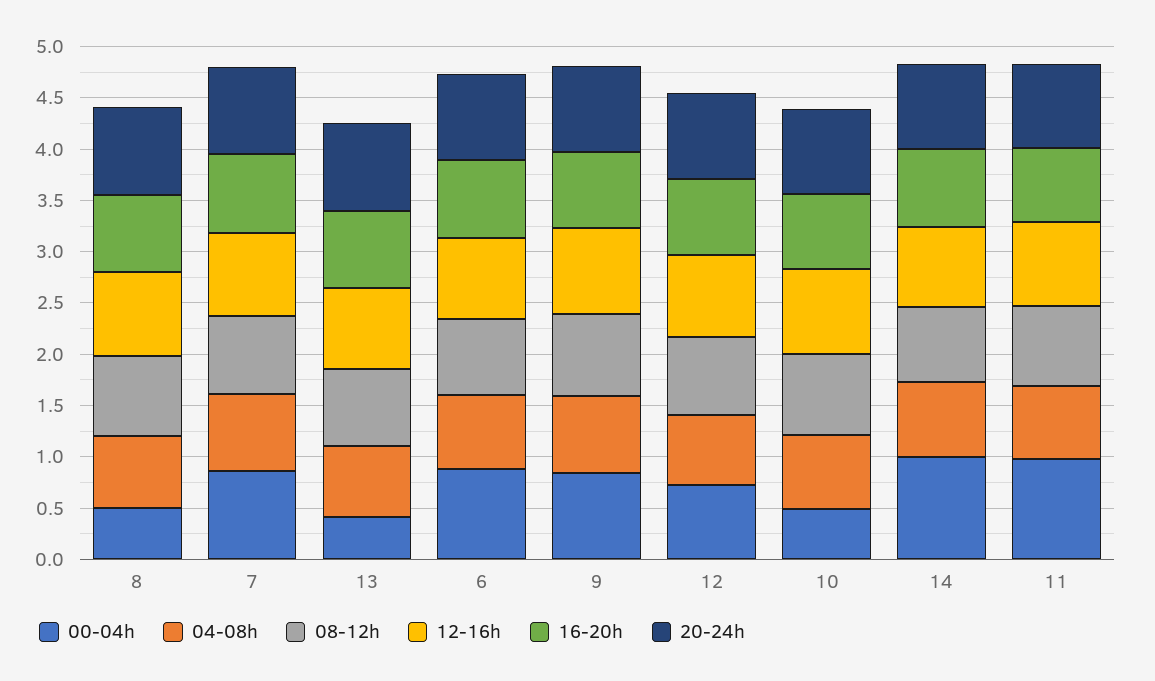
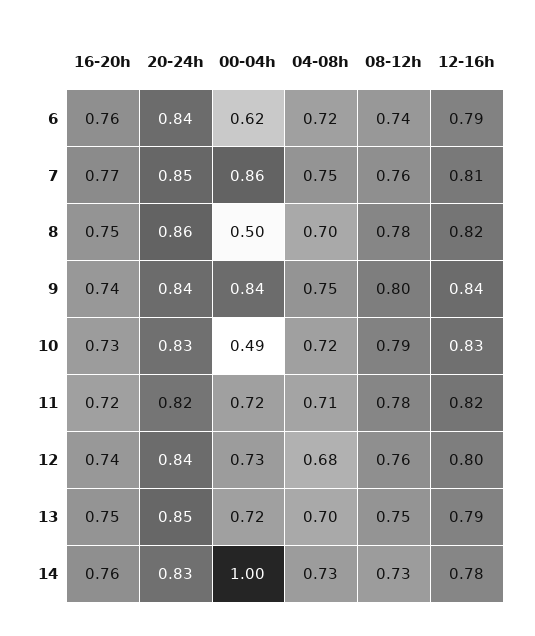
00-04h, 13: 0.4 -> 0.72
00-04h, 6: 0.9 -> 0.62
00-04h, 11: 1 -> 0.72

